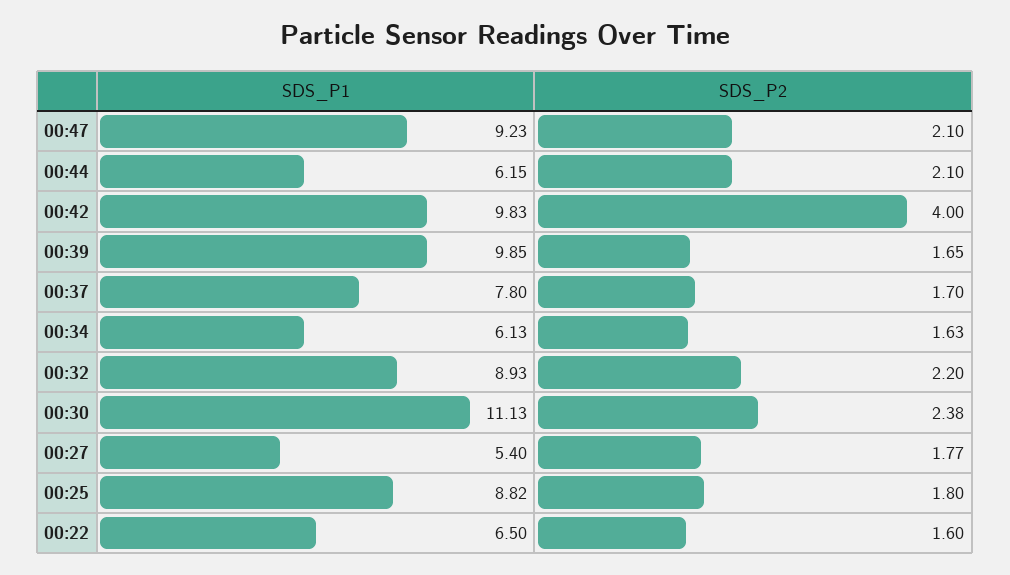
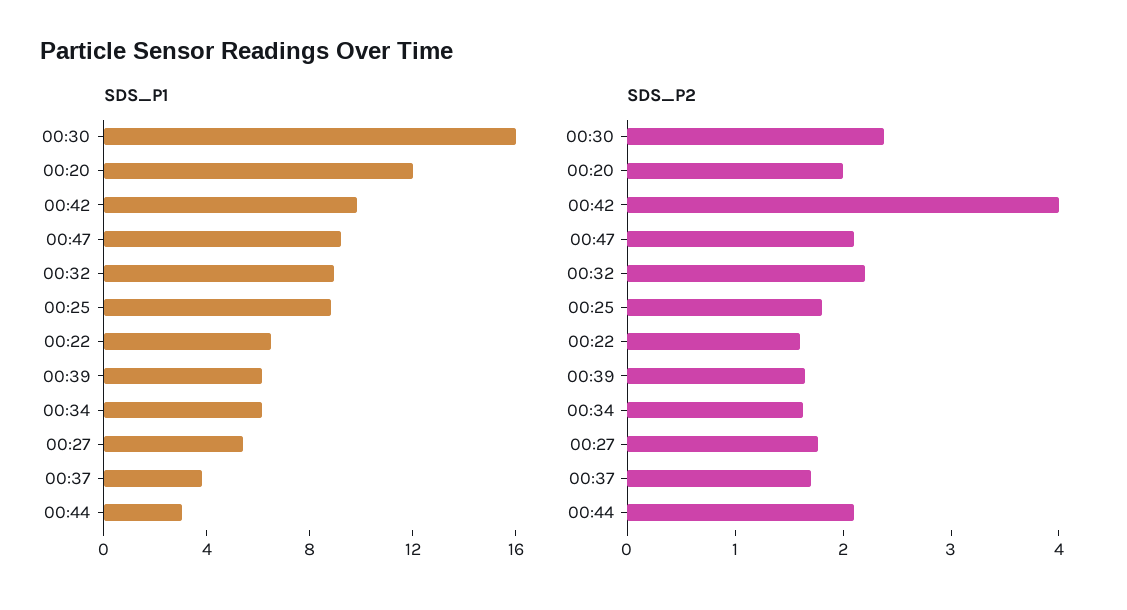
SDS_P1, 00:44: 6.15 -> 3
SDS_P1, 00:39: 9.85 -> 6
SDS_P1, 00:37: 7.8 -> 4
SDS_P1, 00:30: 11.13 -> 16
SDS_P1, 00:20: none -> 12
SDS_P2, 00:20: none -> 2

